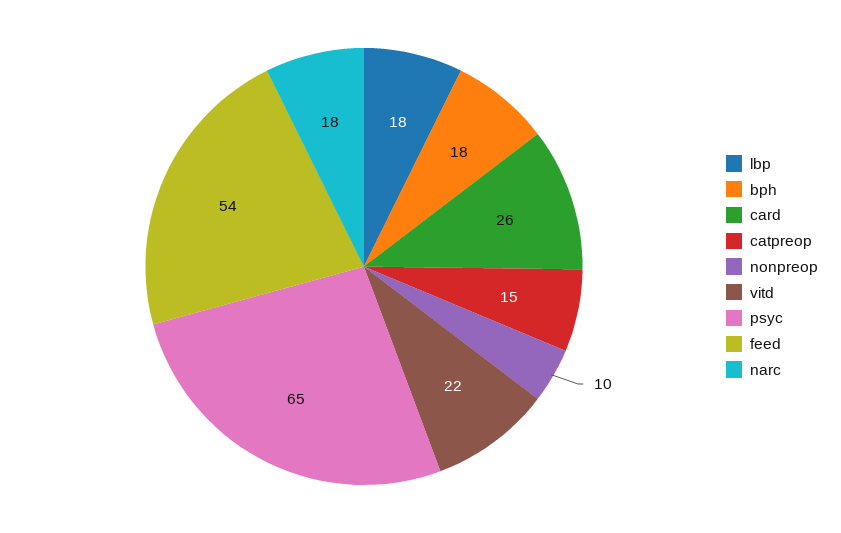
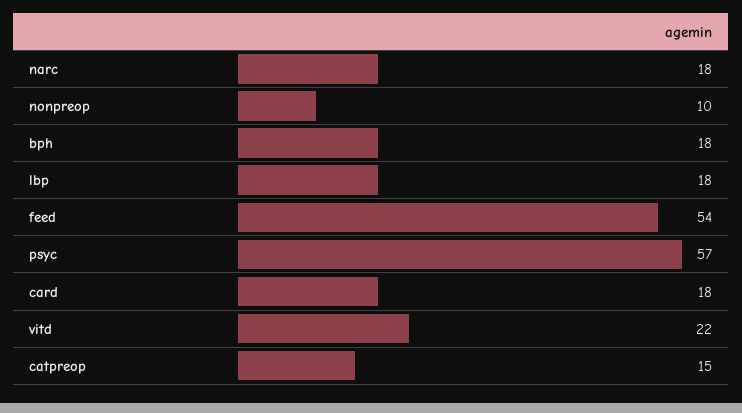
card: 26 -> 18
psyc: 65 -> 57

